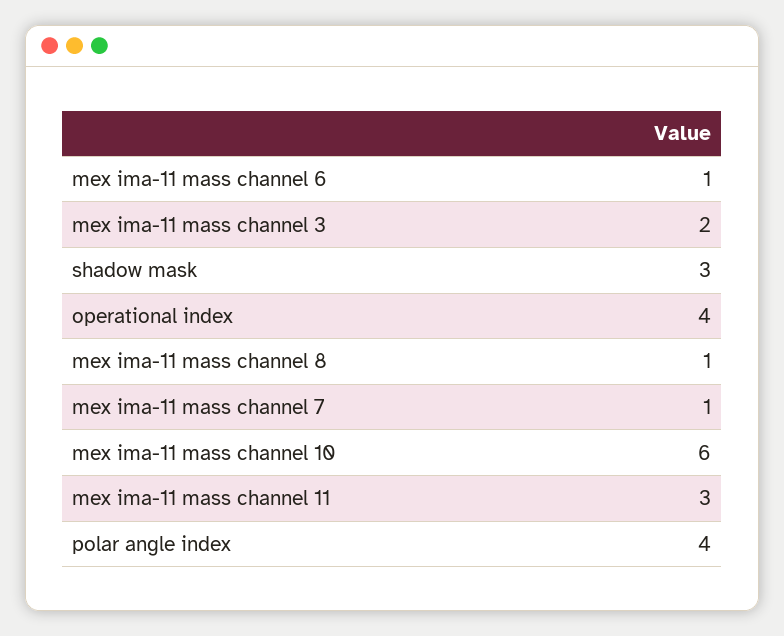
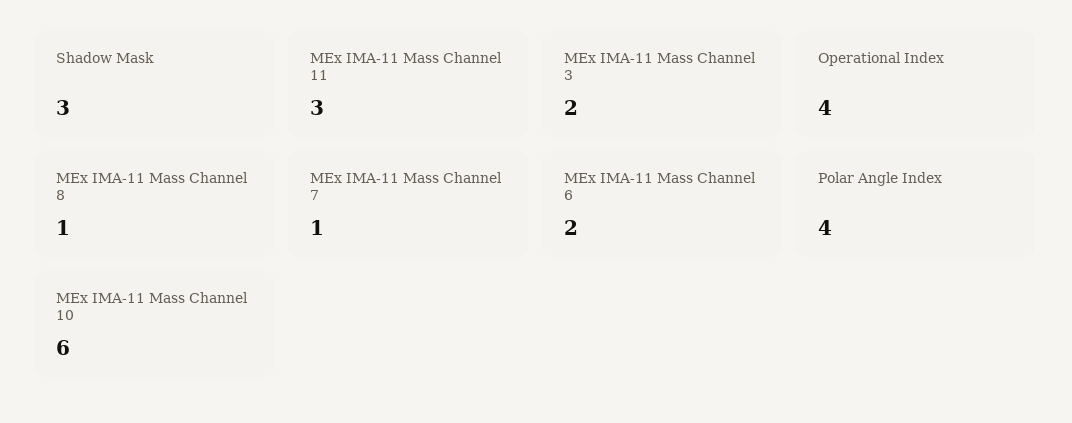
mex ima-11 mass channel 6: 1 -> 2

